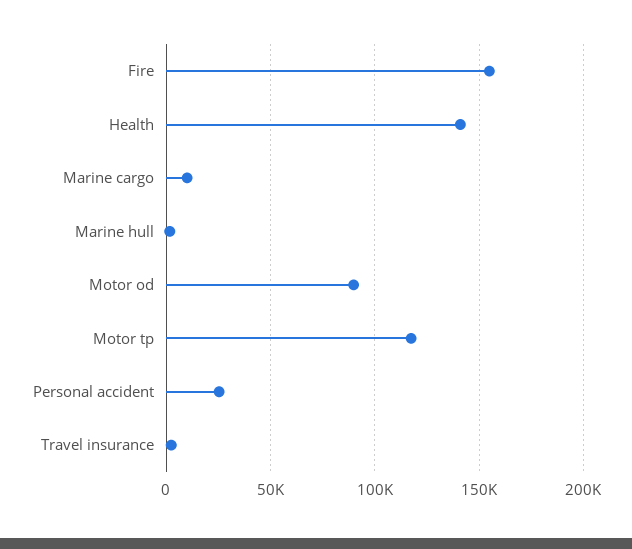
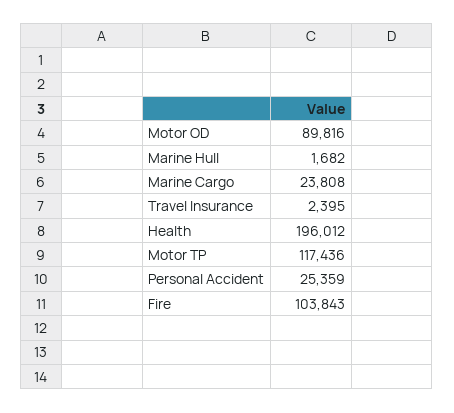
Fire: 155000 -> 103843
Health: 140000 -> 196012
Marine cargo: 10000 -> 23808

